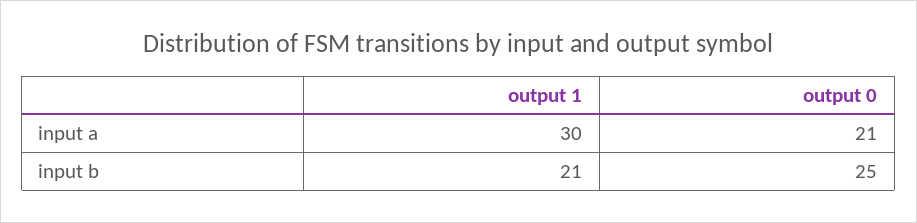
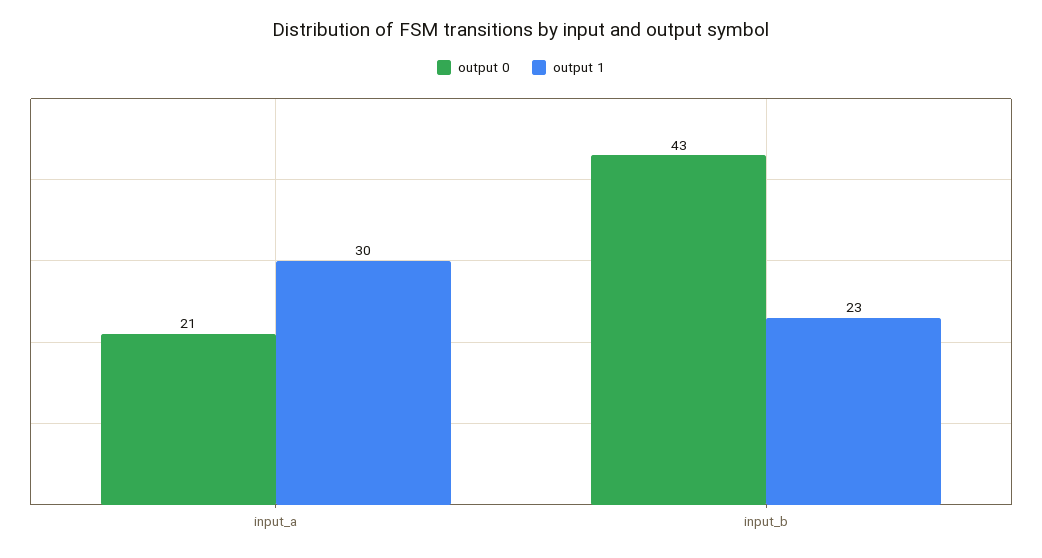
output 1, input b: 21 -> 23
output 0, input b: 25 -> 43

